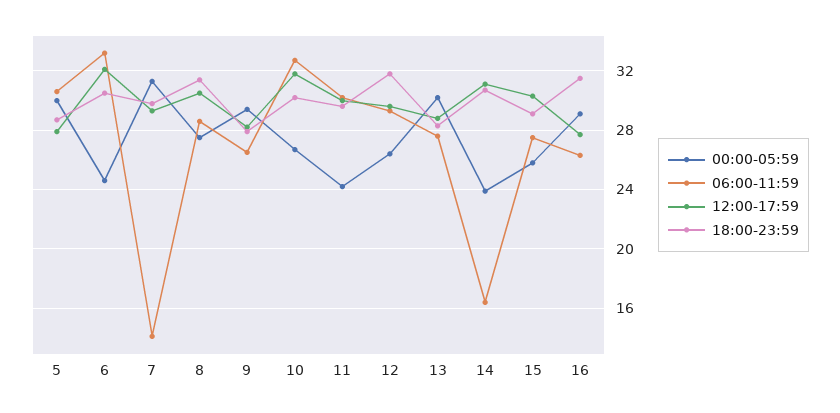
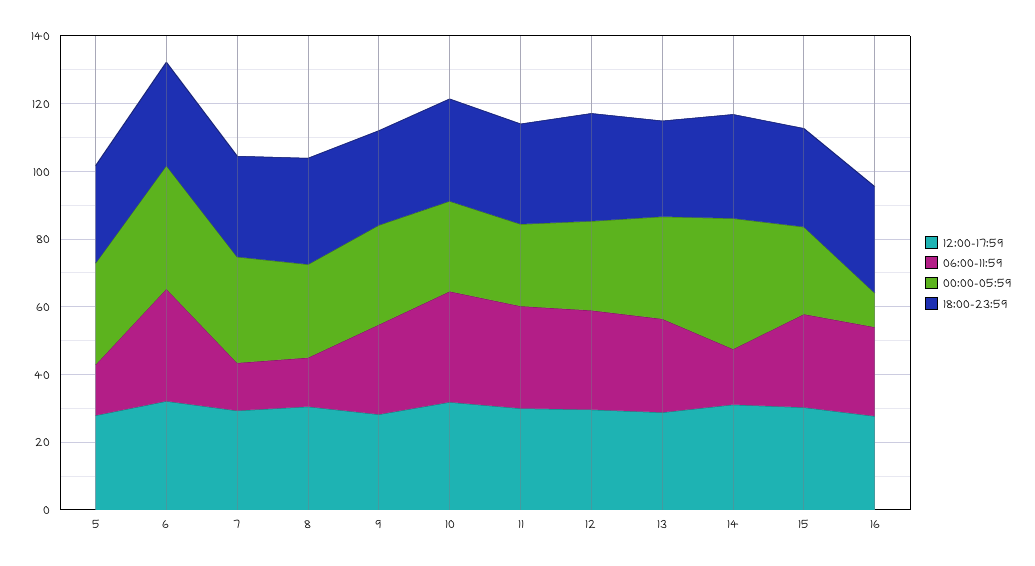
06:00-11:59, 5: 30.5 -> 15
00:00-05:59, 6: 24.5 -> 35
06:00-11:59, 8: 28.5 -> 15
00:00-05:59, 14: 24 -> 40
00:00-05:59, 16: 29 -> 10

